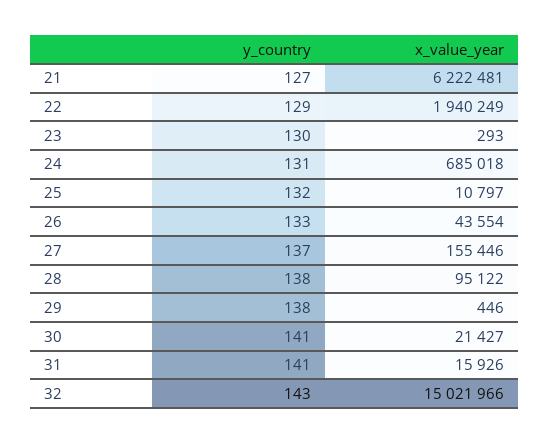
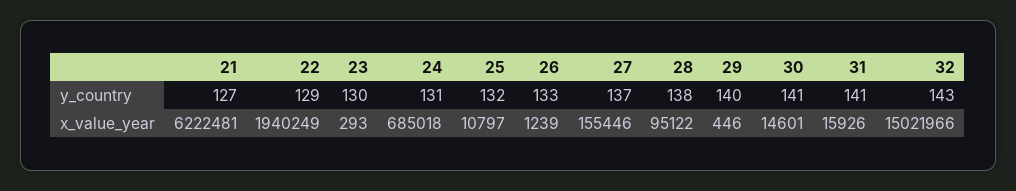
x_value_year, 26: 43554 -> 1239
y_country, 29: 138 -> 140
x_value_year, 30: 21427 -> 14601

